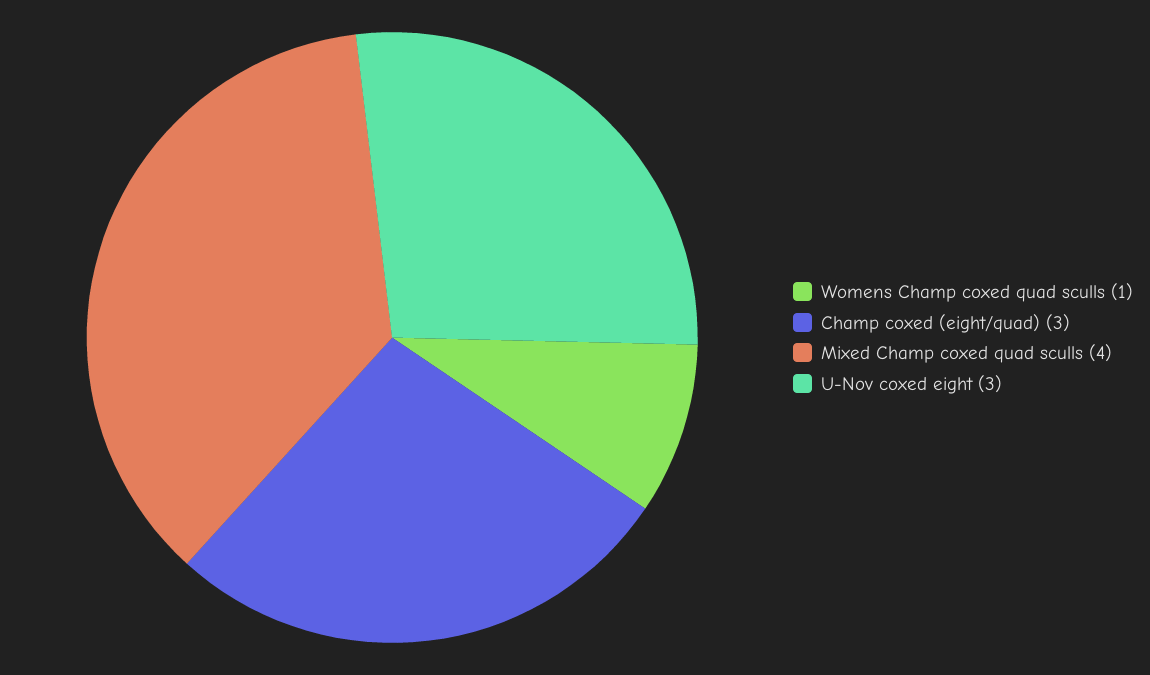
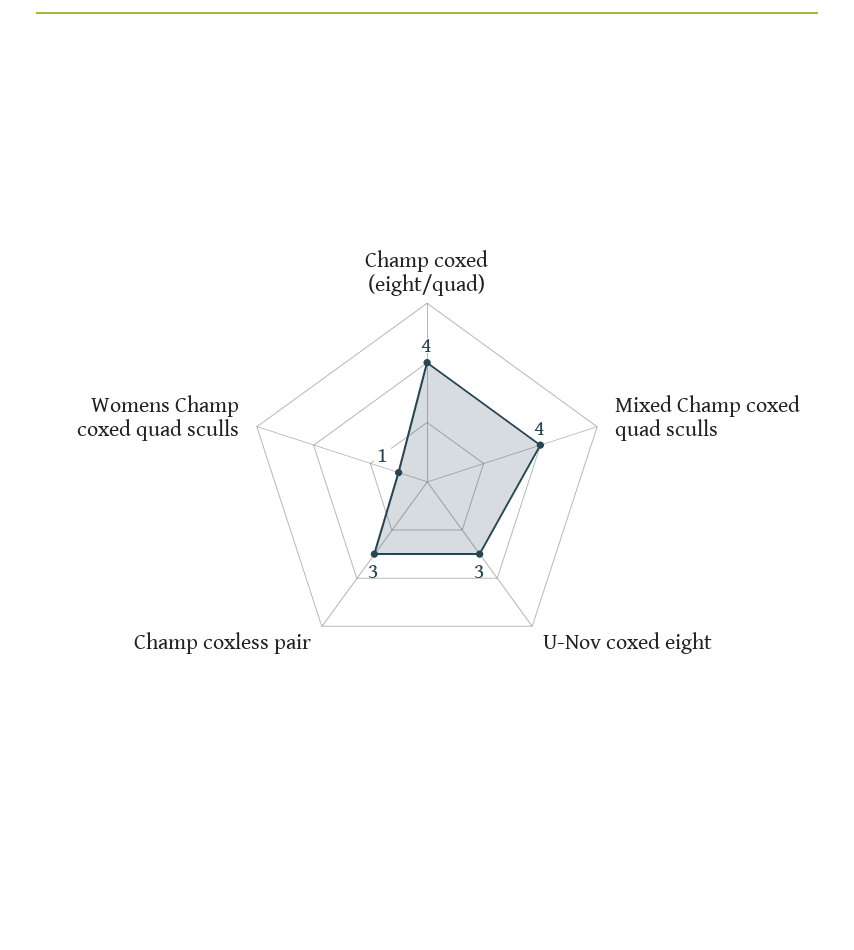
Champ coxed (eight/quad): 3 -> 4
Champ coxless pair: none -> 3

